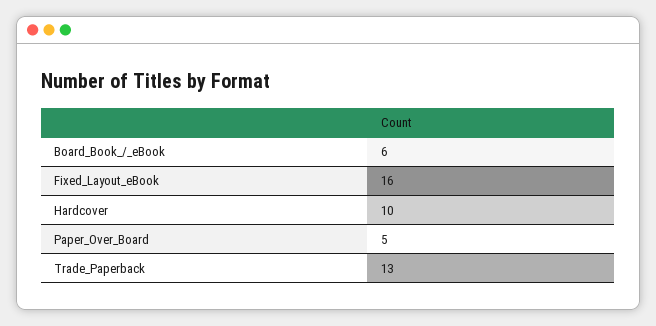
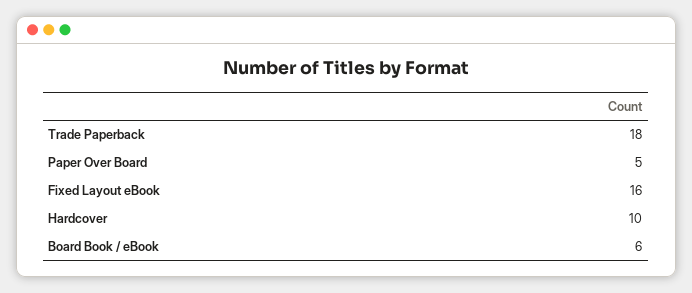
Trade_Paperback: 13 -> 18

